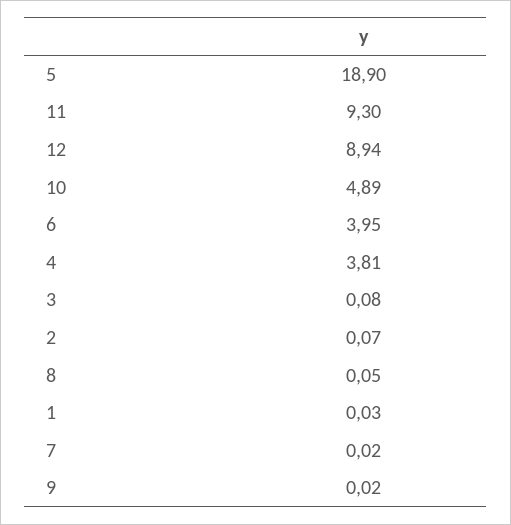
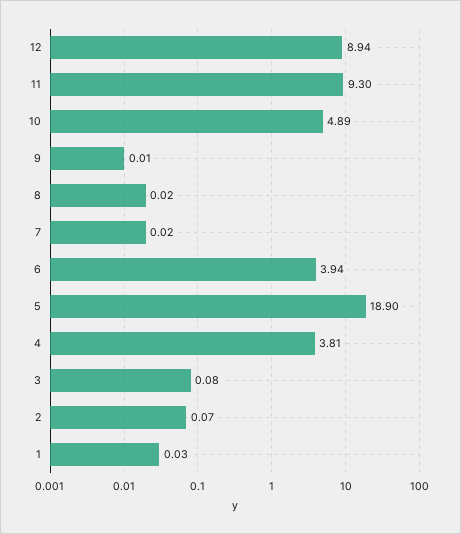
6: 3.95 -> 3.94
8: 0.05 -> 0.02
9: 0.02 -> 0.01

